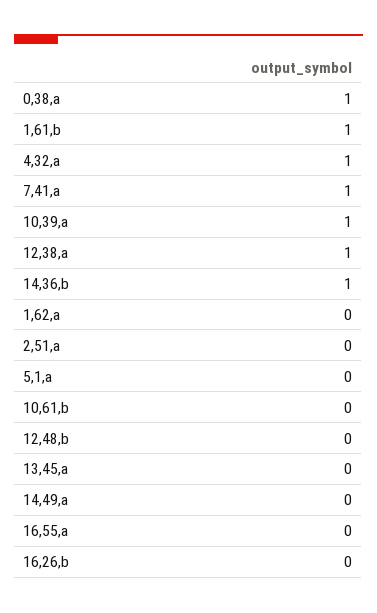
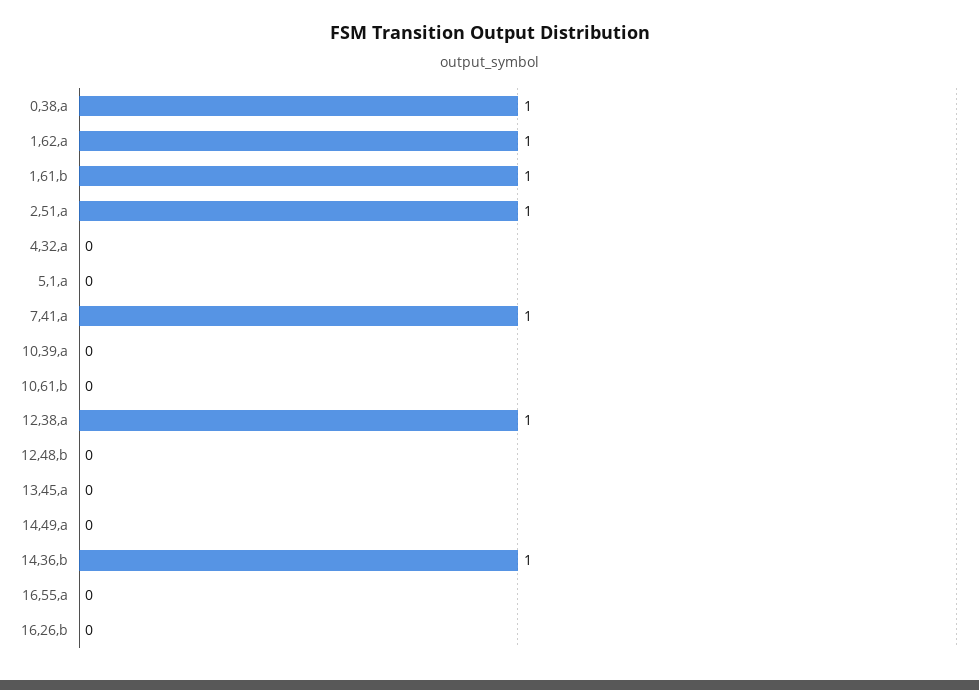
4,32,a: 1 -> 0
10,39,a: 1 -> 0
1,62,a: 0 -> 1
2,51,a: 0 -> 1

